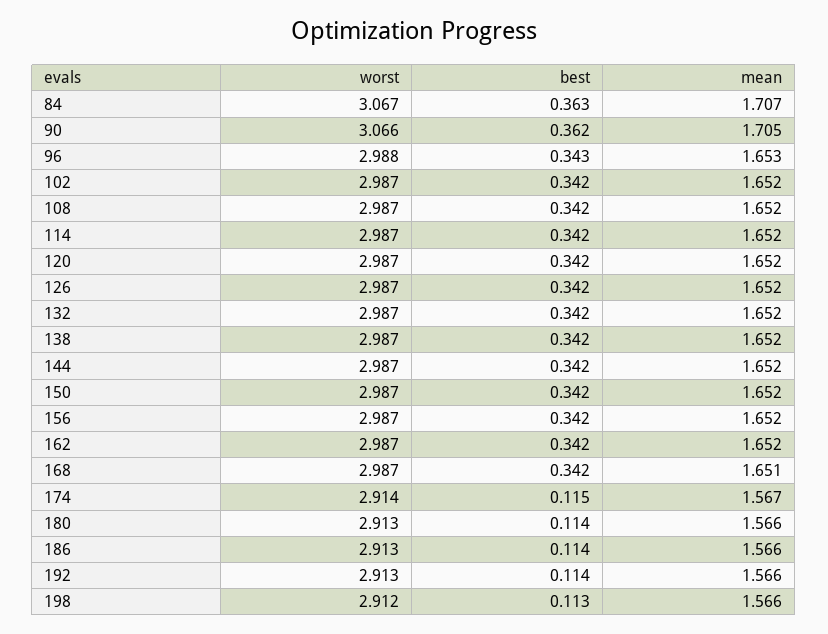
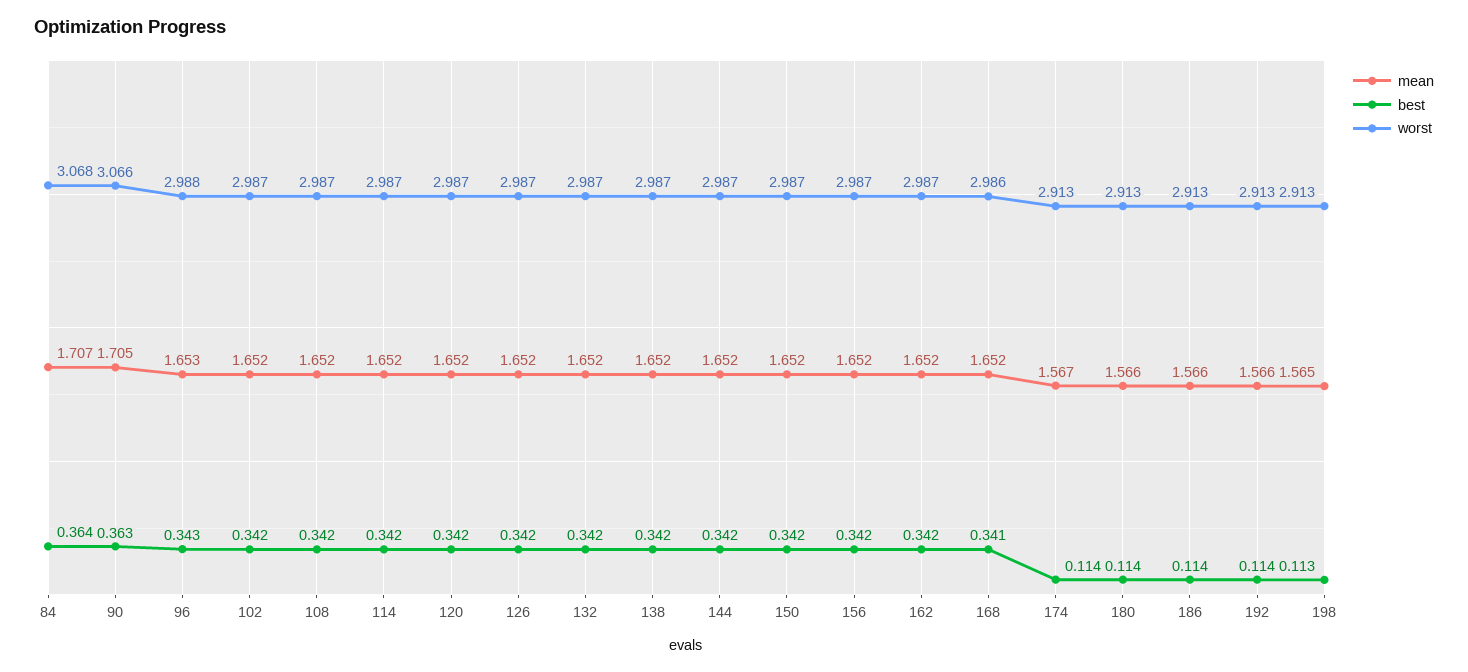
worst, 84: 3.067 -> 3.068
best, 84: 0.363 -> 0.364
best, 90: 0.362 -> 0.363
worst, 168: 2.987 -> 2.986
best, 168: 0.342 -> 0.341
mean, 168: 1.651 -> 1.652
worst, 174: 2.914 -> 2.913
best, 174: 0.115 -> 0.114
worst, 198: 2.912 -> 2.913
mean, 198: 1.566 -> 1.565

